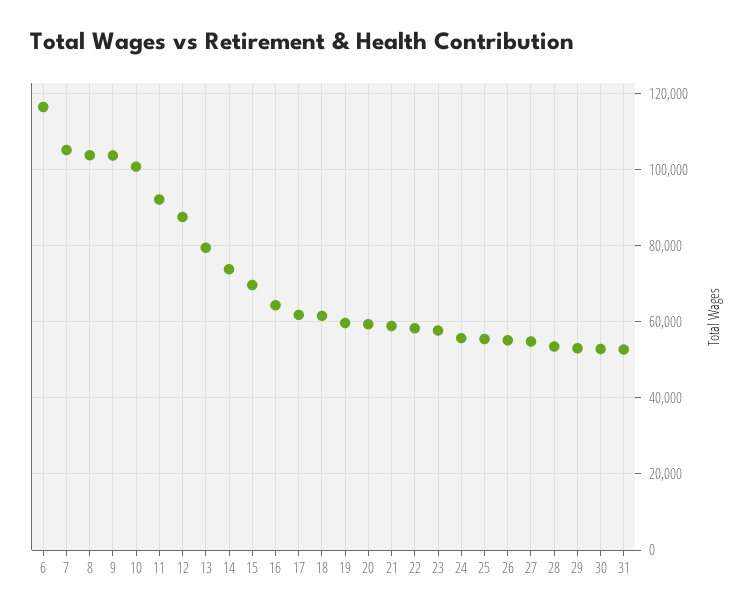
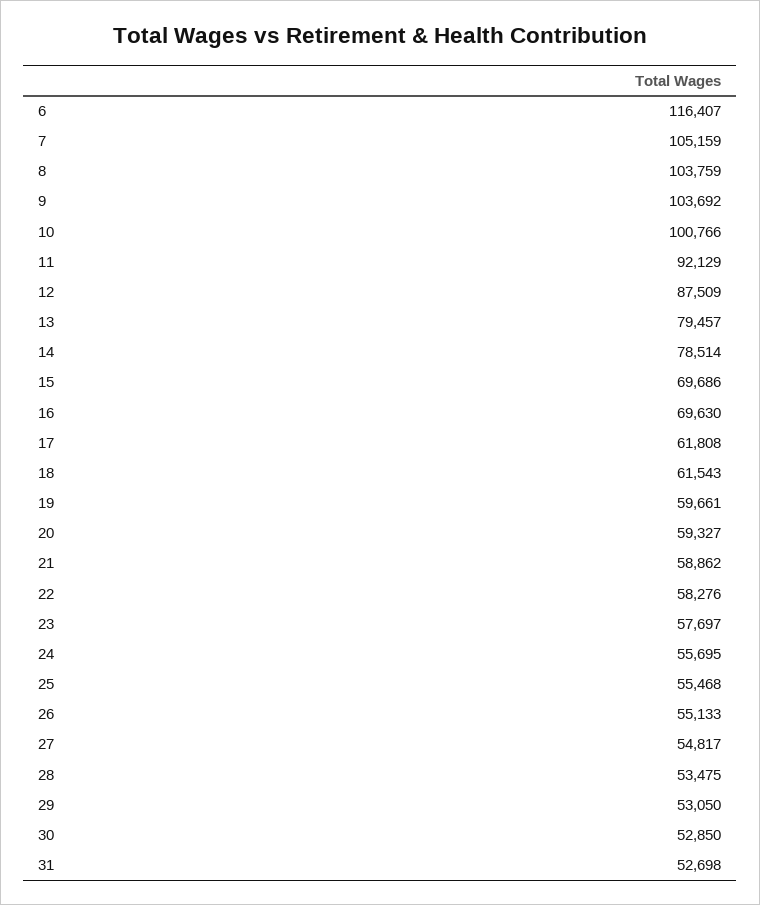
14: 74000 -> 78514
16: 64000 -> 69630

